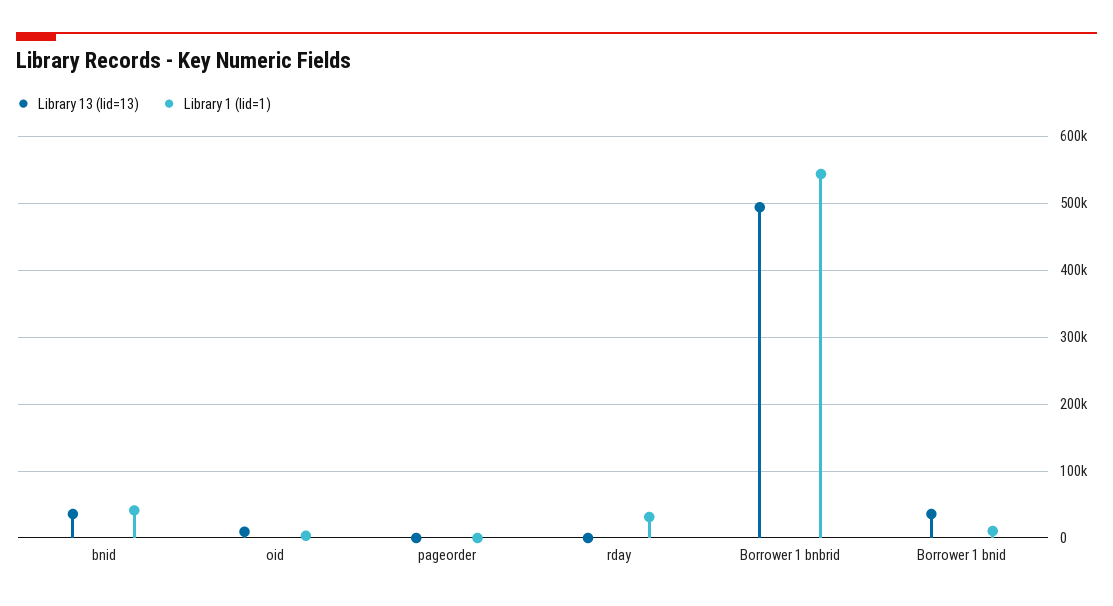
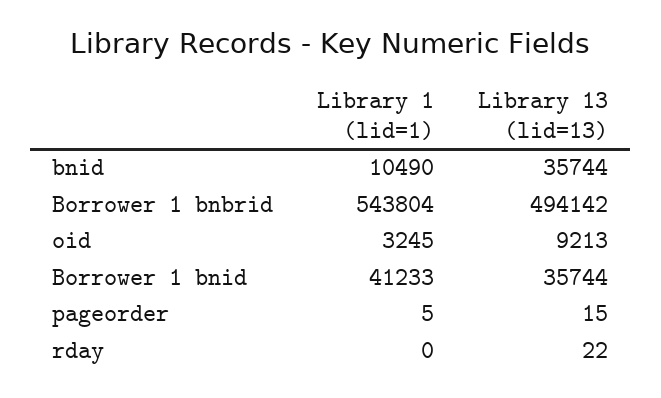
Library 1 (lid=1), bnid: 40000 -> 10490
Library 1 (lid=1), rday: 30000 -> 0
Library 1 (lid=1), Borrower 1 bnid: 10000 -> 41233

